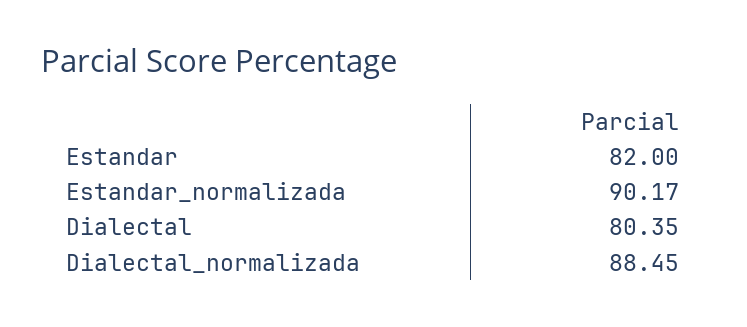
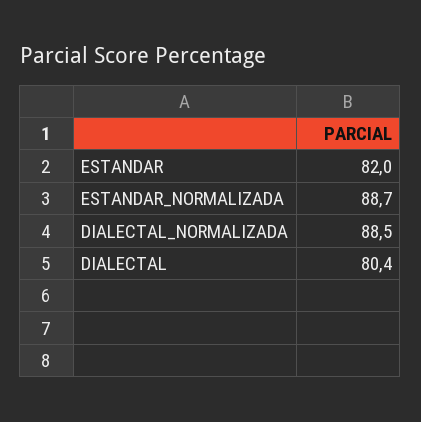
Estandar_normalizada: 90.17 -> 88.7

